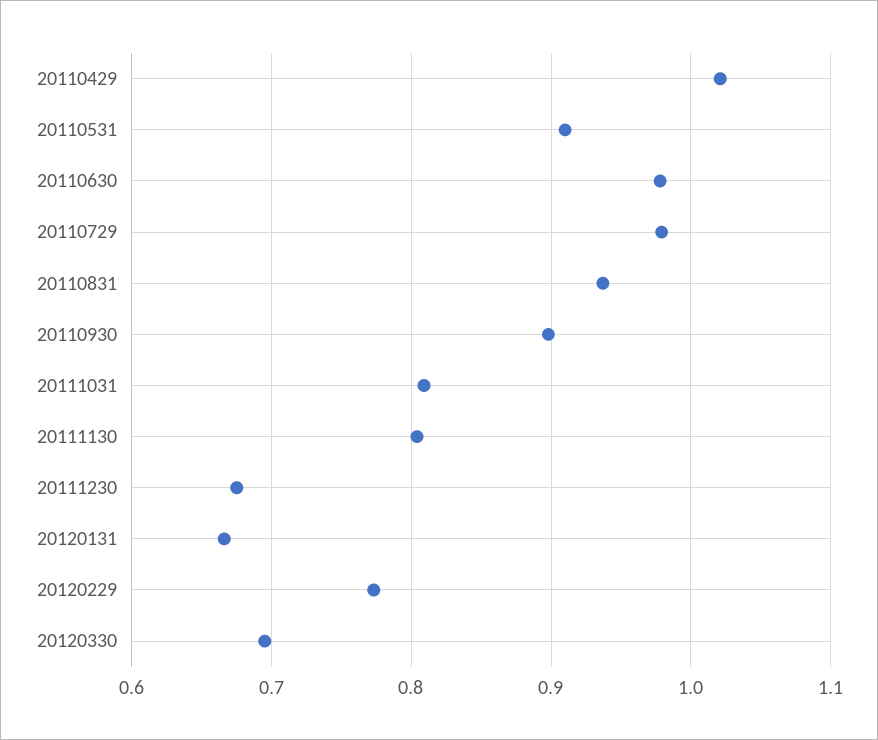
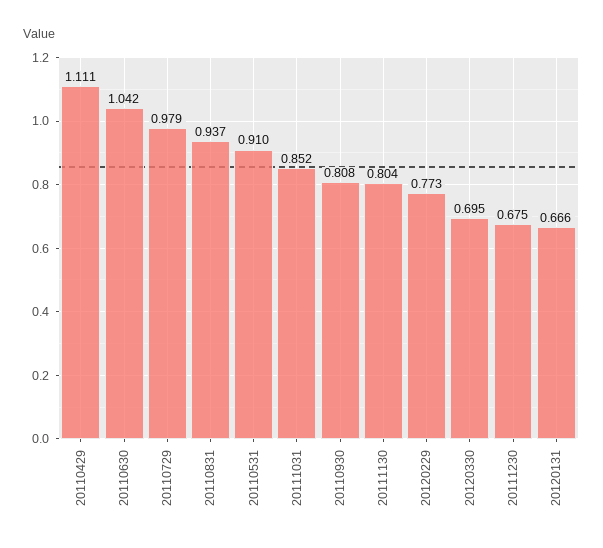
20110429: 1.02 -> 1.111
20110630: 0.98 -> 1.042
20110930: 0.9 -> 0.808
20111031: 0.81 -> 0.852

